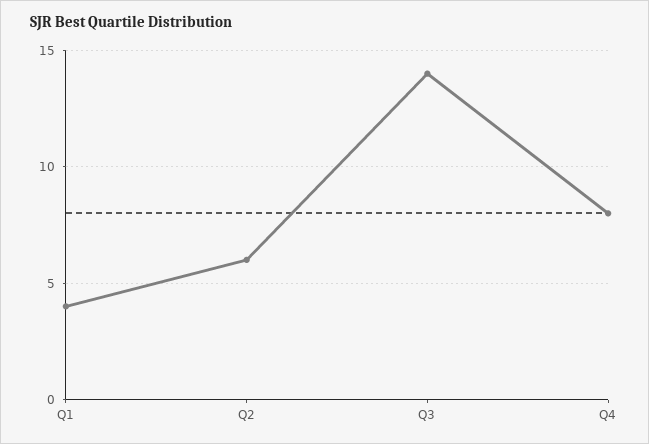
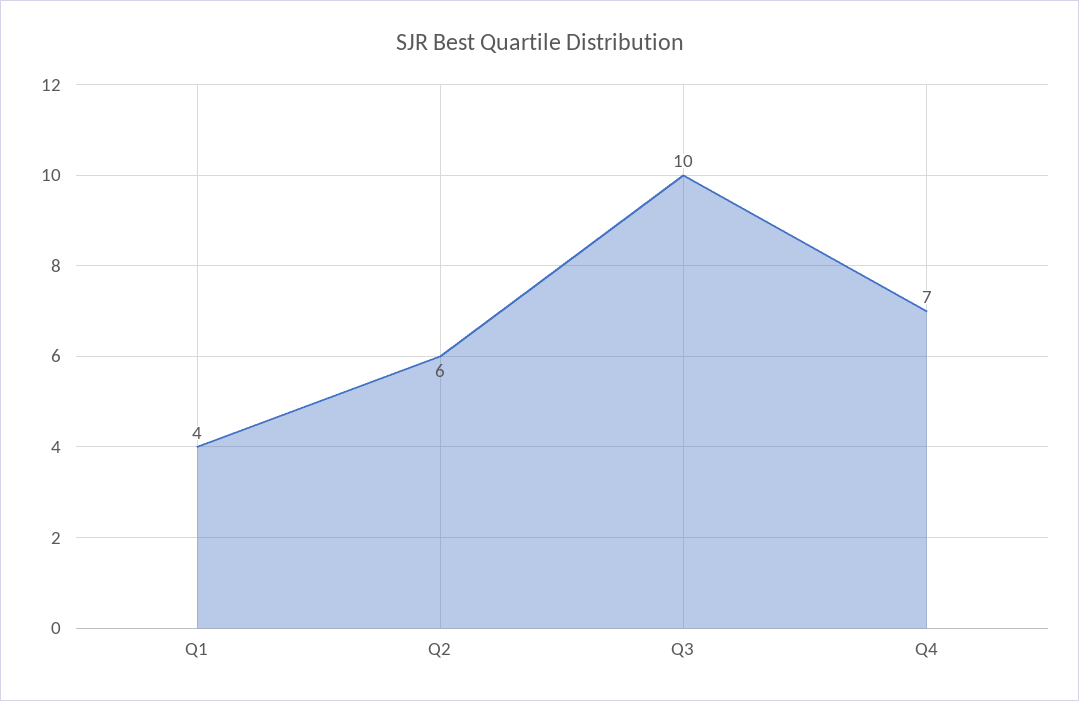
Q3: 14 -> 10
Q4: 8 -> 7

